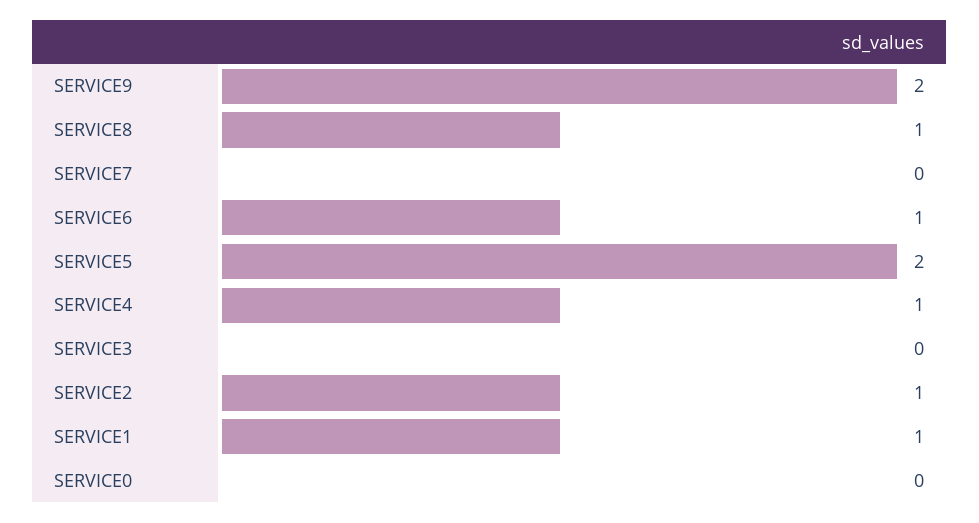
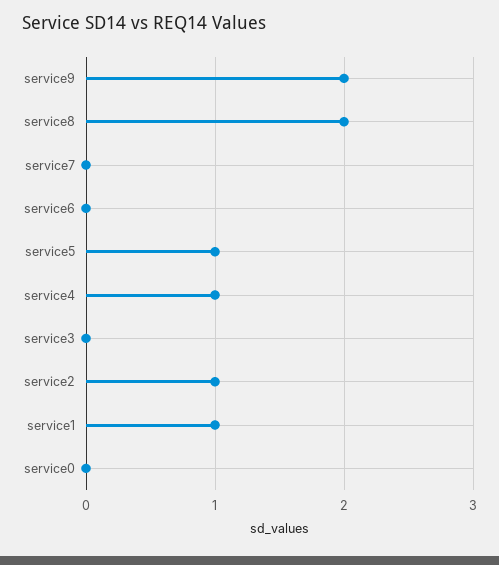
SERVICE8: 1 -> 2
SERVICE6: 1 -> 0
SERVICE5: 2 -> 1

